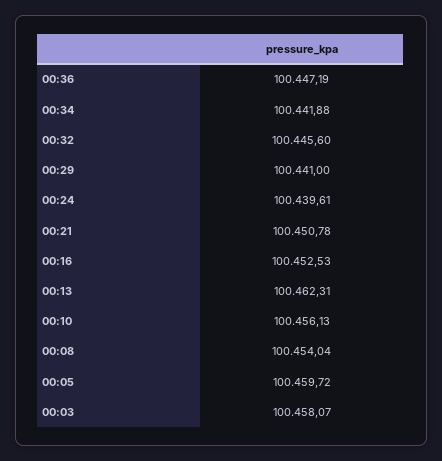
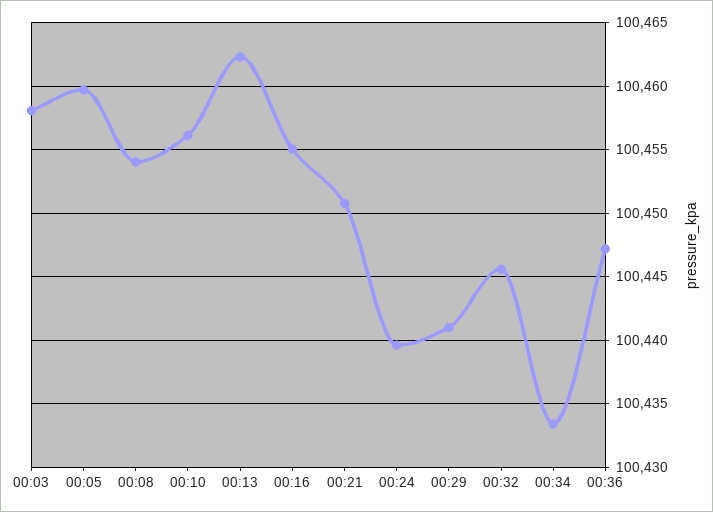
00:34: 100441.88 -> 100433.5
00:16: 100452.53 -> 100455

